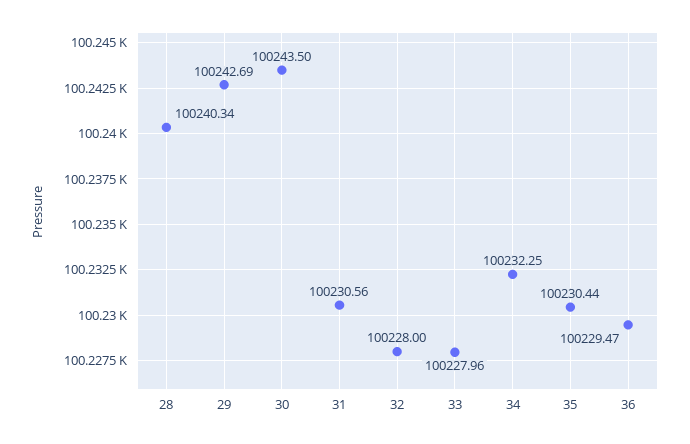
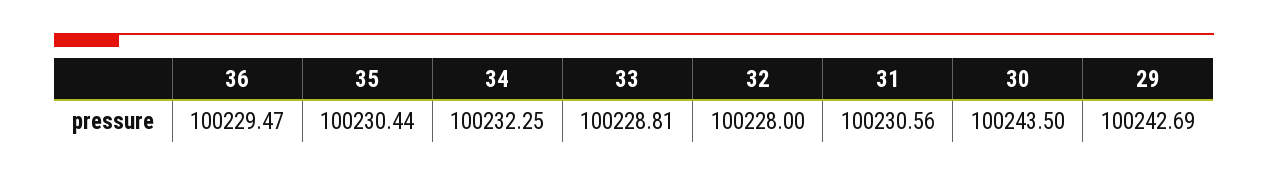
28: 100240.34 -> none
33: 100227.96 -> 100228.81

